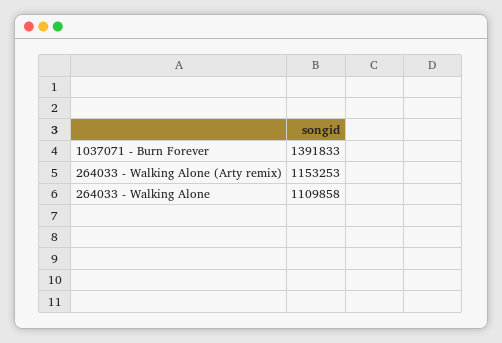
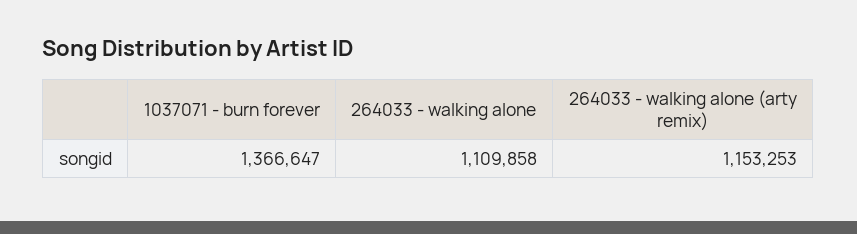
1037071 - Burn Forever: 1391833 -> 1366647

